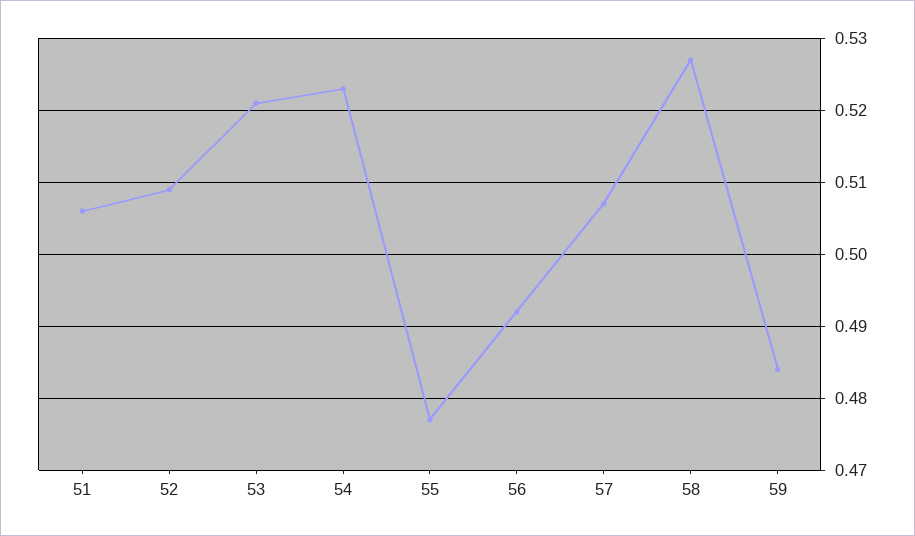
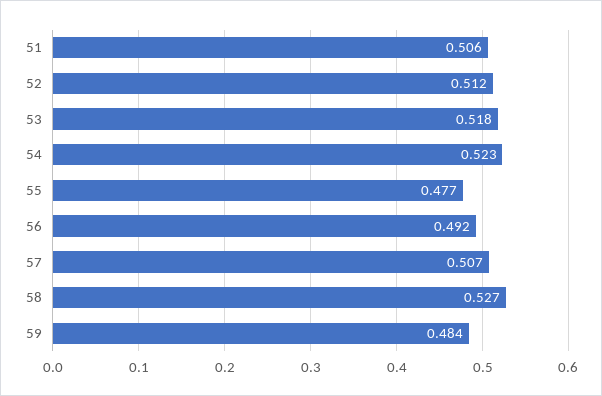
52: 0.509 -> 0.512
53: 0.521 -> 0.518

